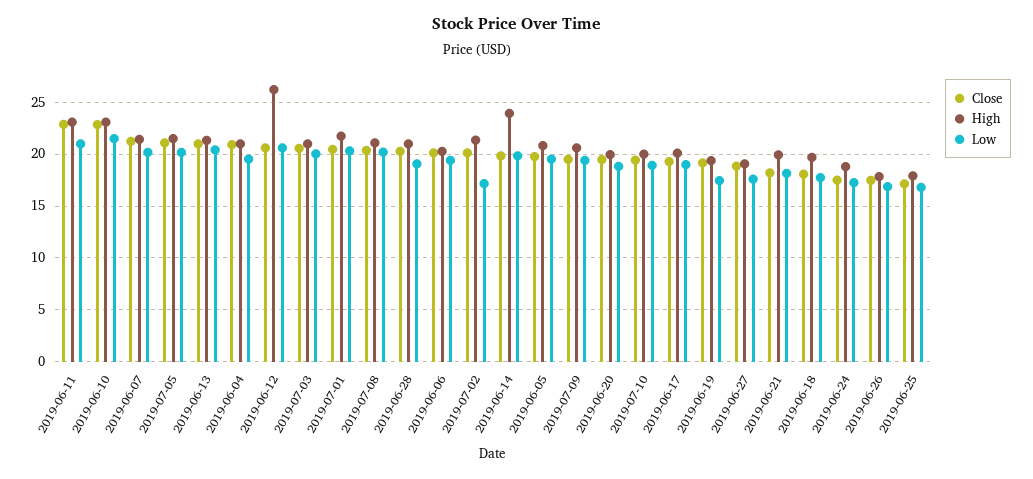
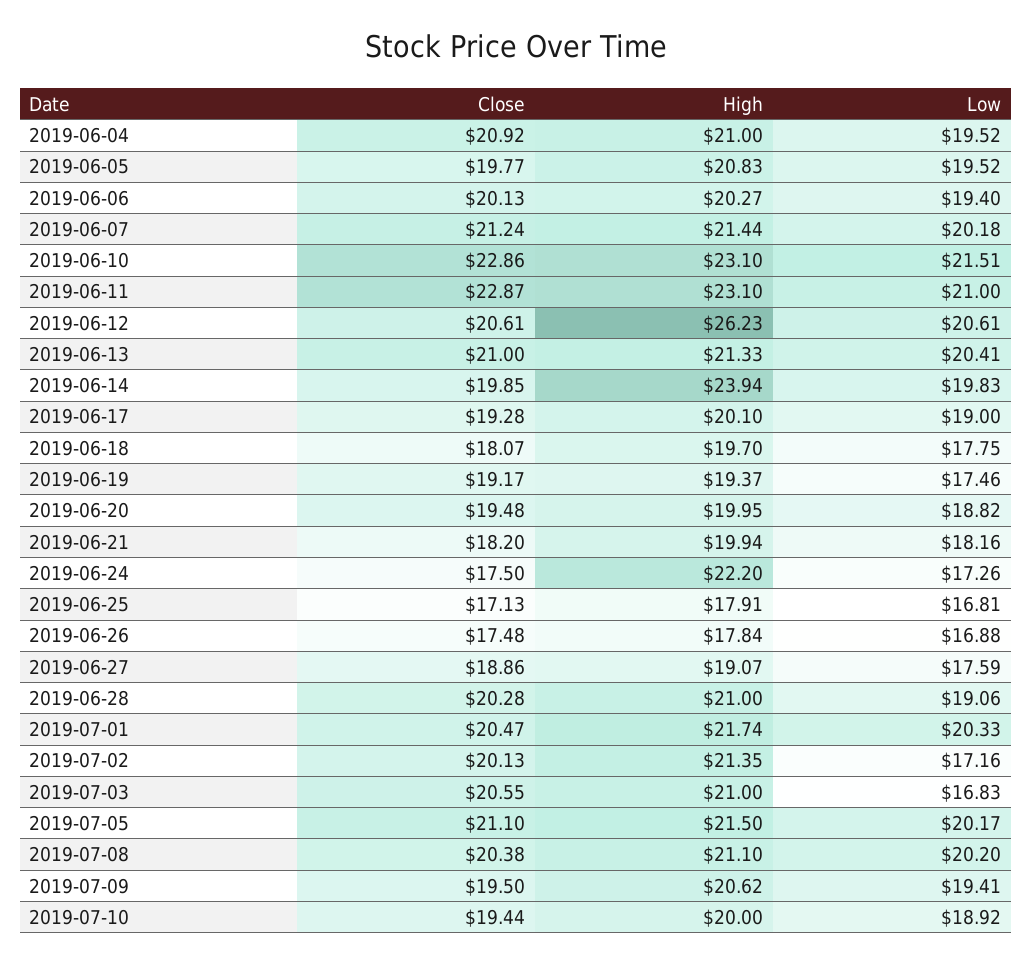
Low, 2019-07-03: 20 -> 16.83
High, 2019-06-24: 19 -> 22.2

